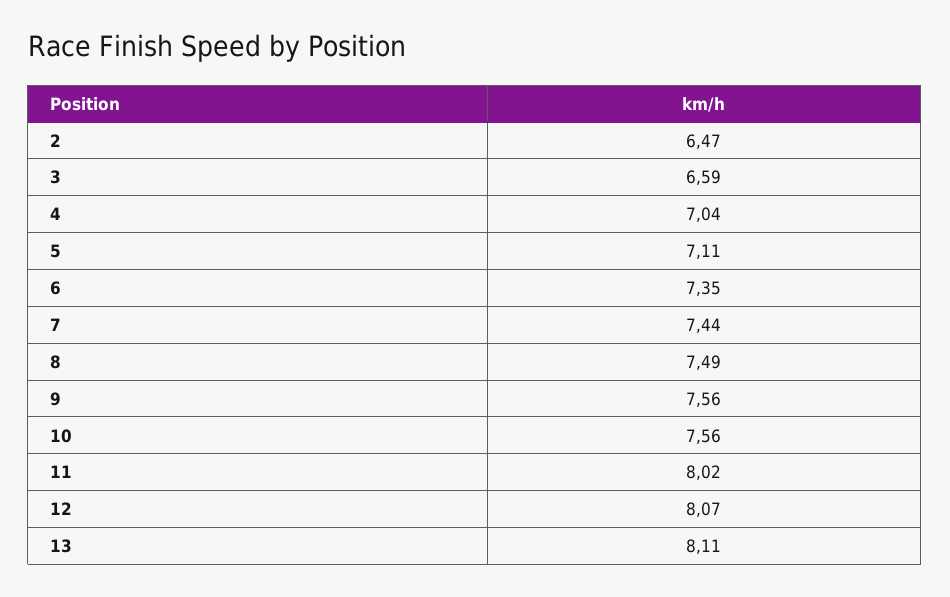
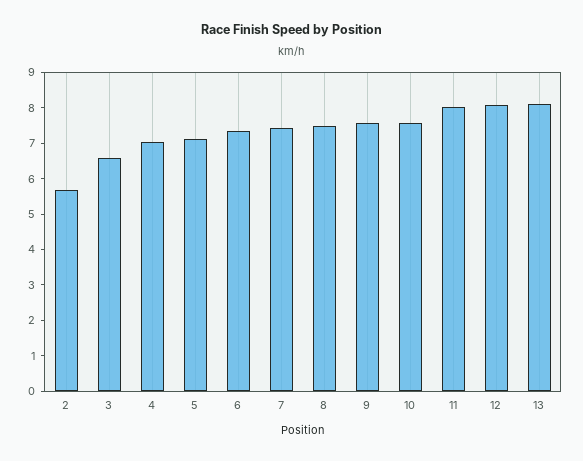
2: 6.47 -> 5.75

